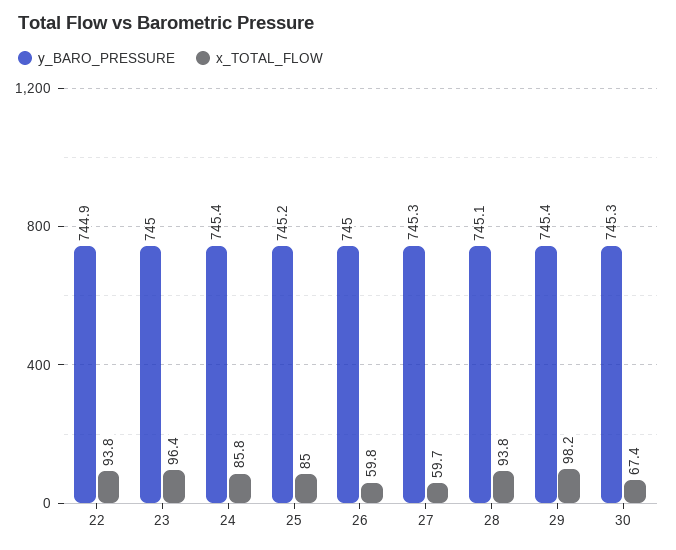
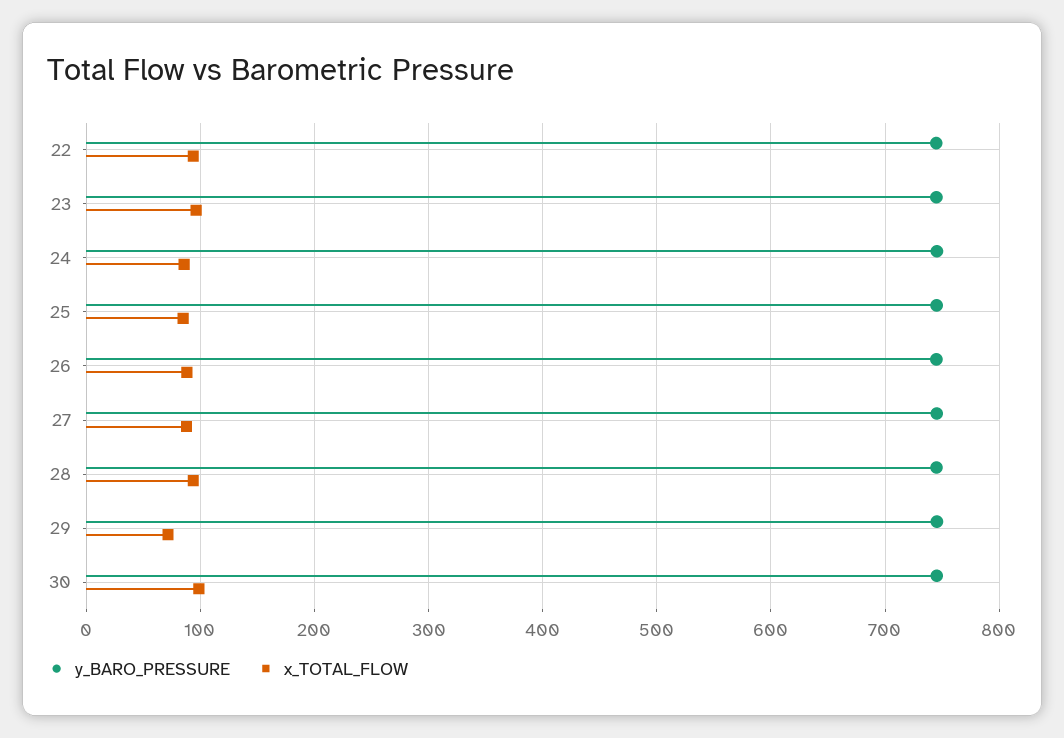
x_TOTAL_FLOW, 26: 59.8 -> 90
x_TOTAL_FLOW, 27: 59.7 -> 90
x_TOTAL_FLOW, 29: 98.2 -> 70
x_TOTAL_FLOW, 30: 67.4 -> 100

